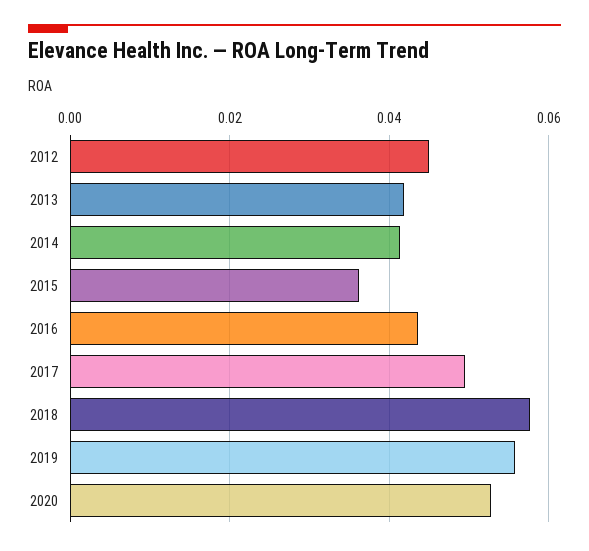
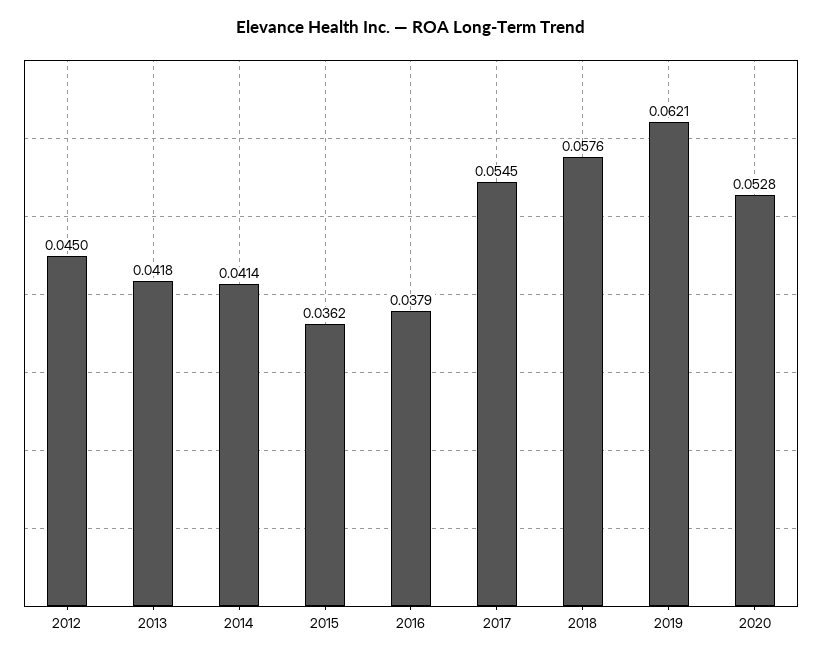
2016: 0.044 -> 0.0379
2017: 0.05 -> 0.0545
2019: 0.056 -> 0.0621

